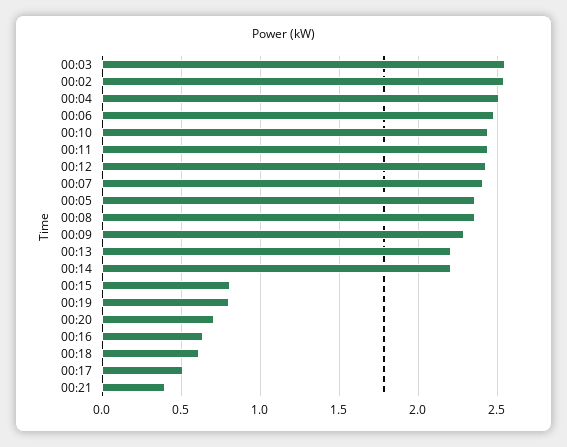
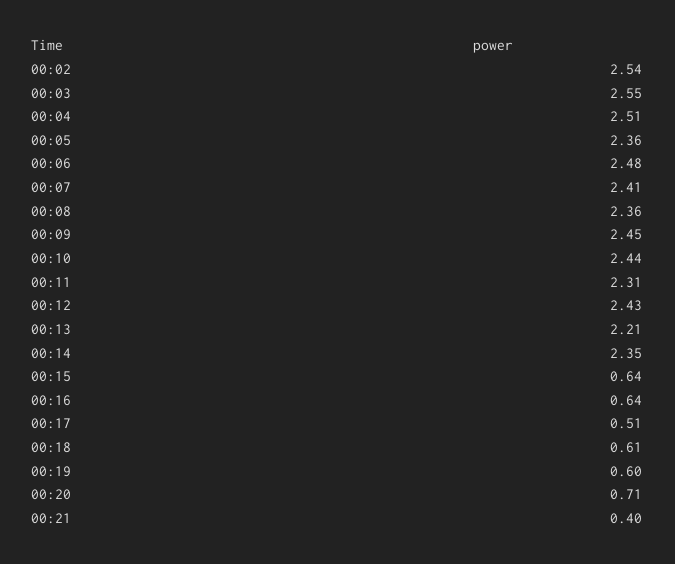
00:11: 2.45 -> 2.31
00:09: 2.3 -> 2.45
00:14: 2.2 -> 2.35
00:15: 0.8 -> 0.64
00:19: 0.8 -> 0.6

